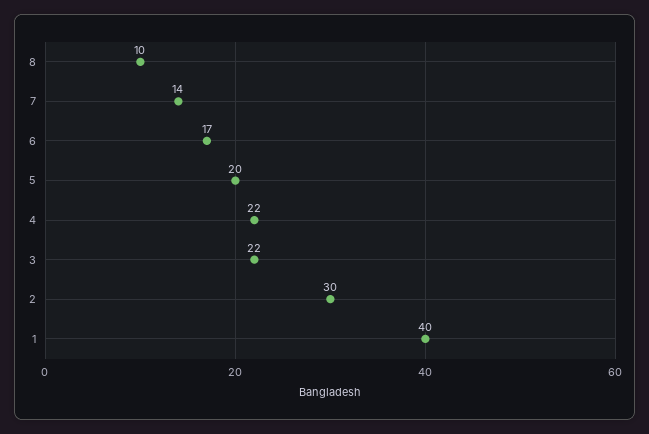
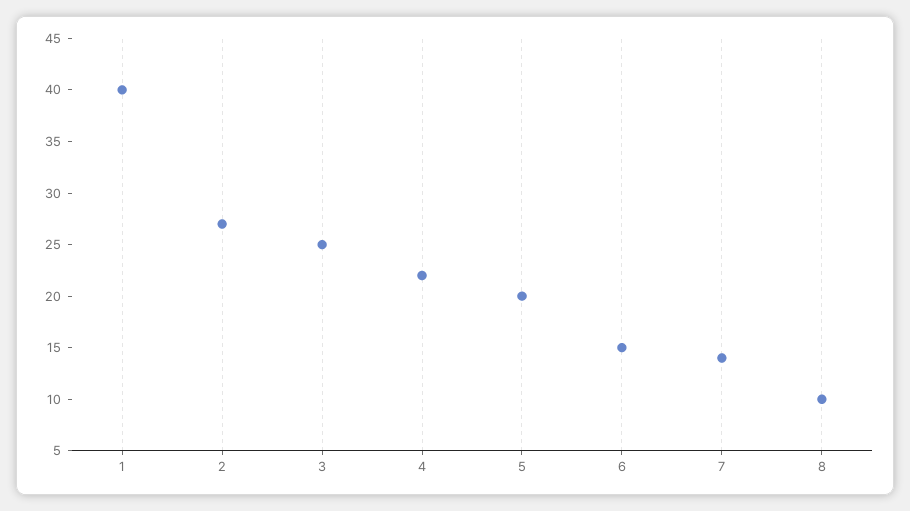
6: 17 -> 15
3: 22 -> 25
2: 30 -> 27

